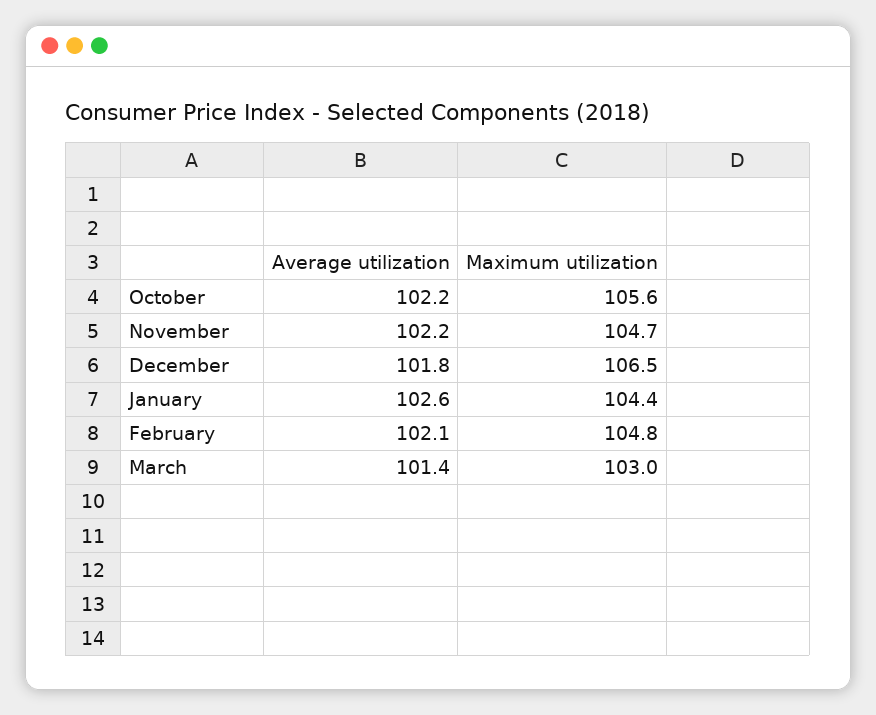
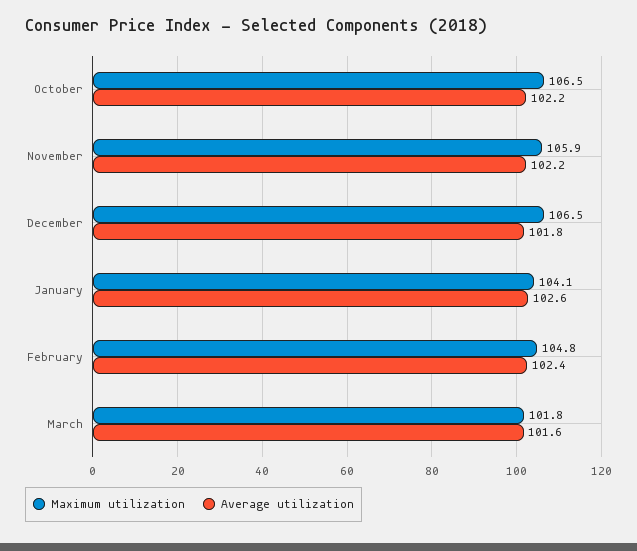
Maximum utilization, October: 105.6 -> 106.5
Maximum utilization, November: 104.7 -> 105.9
Maximum utilization, January: 104.4 -> 104.1
Average utilization, February: 102.1 -> 102.4
Average utilization, March: 101.4 -> 101.6
Maximum utilization, March: 103 -> 101.8

